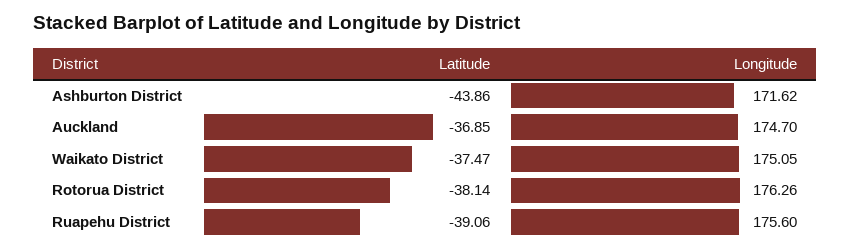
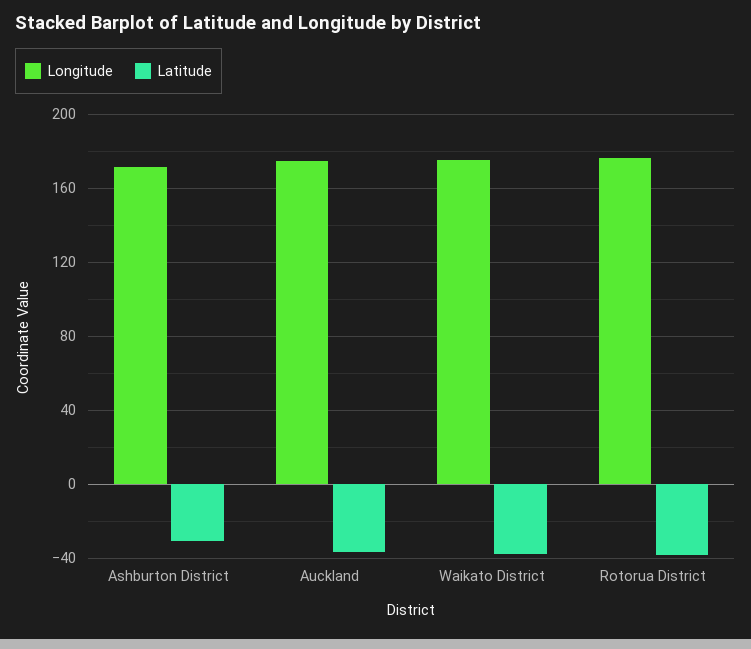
Latitude, Ashburton District: -43.86 -> -30
Latitude, Ruapehu District: -39.06 -> none
Longitude, Ruapehu District: 175.6 -> none

